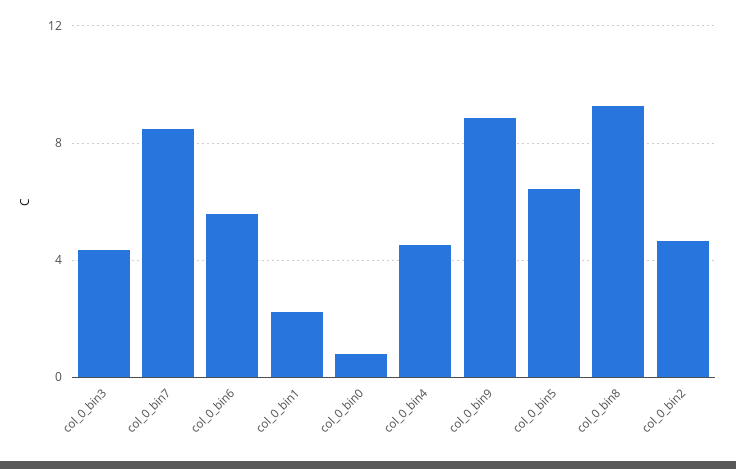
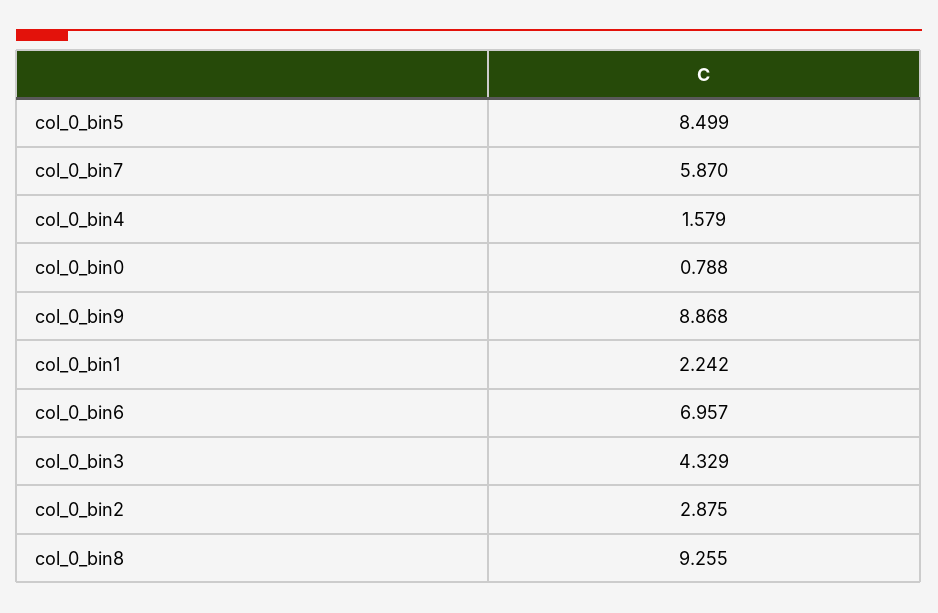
col_0_bin7: 8.5 -> 5.87
col_0_bin6: 5.5 -> 6.957
col_0_bin4: 4.5 -> 1.579
col_0_bin5: 6.5 -> 8.499
col_0_bin2: 4.5 -> 2.875

